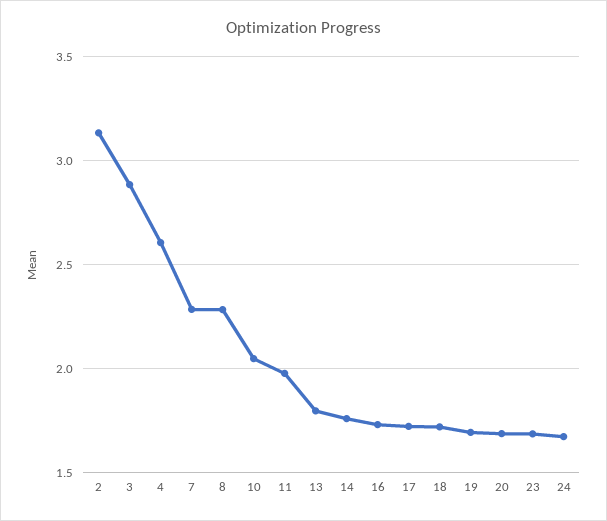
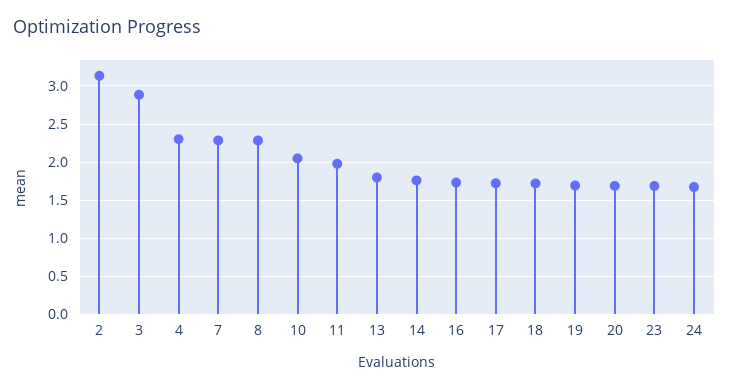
4: 2.6 -> 2.3

